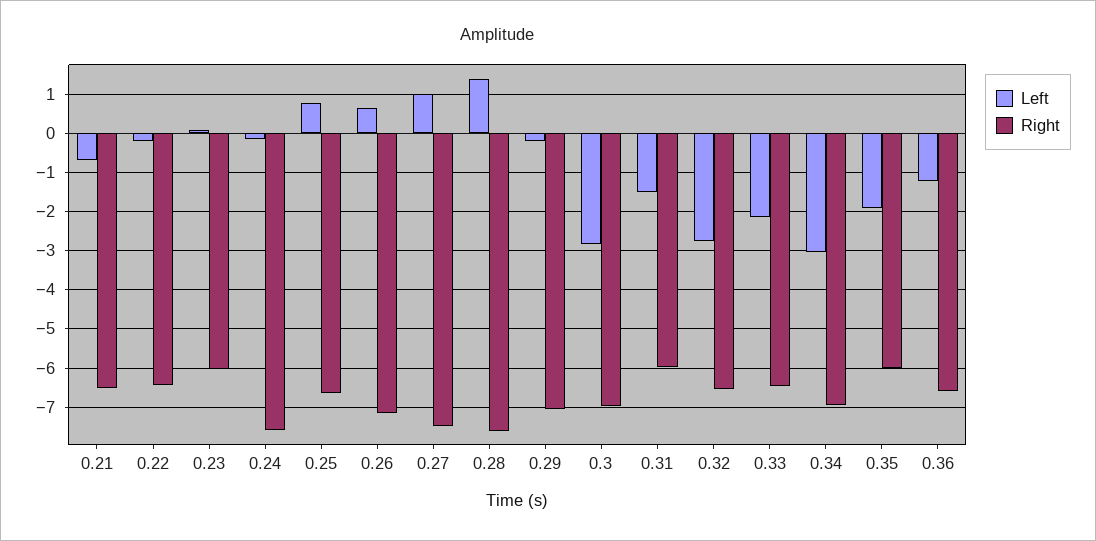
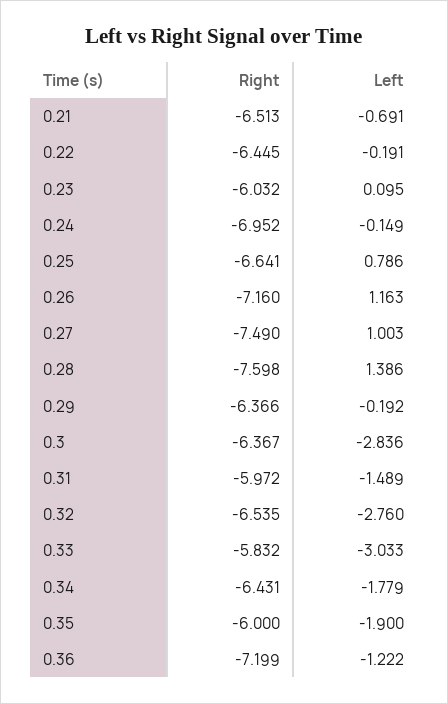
Right, 0.24: -7.6 -> -6.952
Left, 0.26: 0.6 -> 1.163
Right, 0.29: -7 -> -6.366
Right, 0.3: -7 -> -6.367
Left, 0.33: -2.2 -> -3.033
Right, 0.33: -6.4 -> -5.832
Left, 0.34: -3 -> -1.779
Right, 0.34: -7 -> -6.431
Right, 0.36: -6.6 -> -7.199

